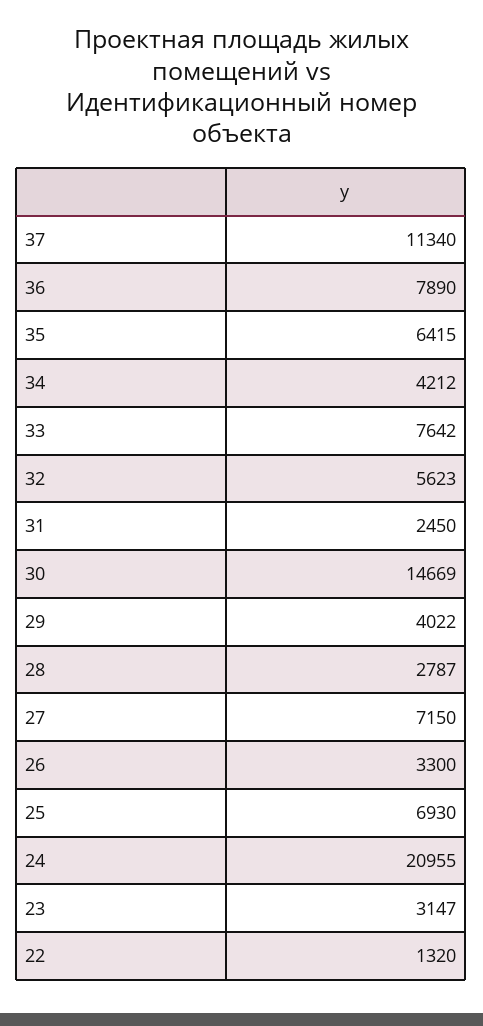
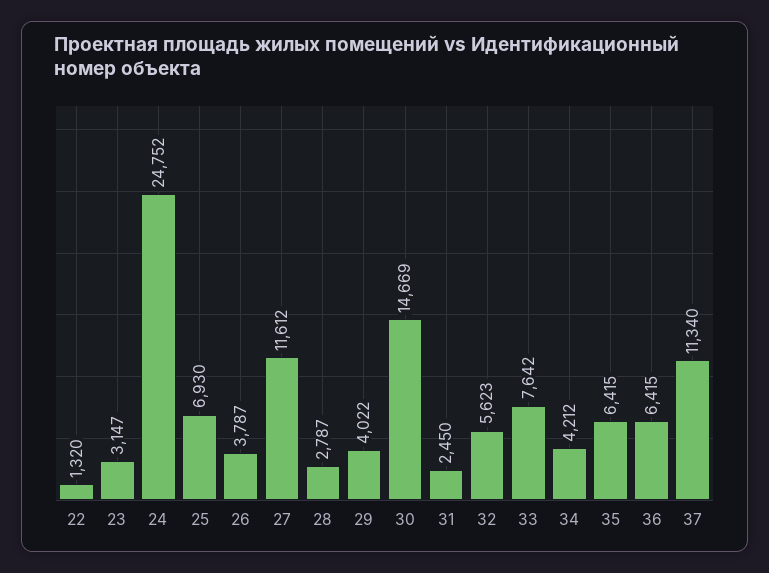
36: 7890 -> 6415
27: 7150 -> 11612
26: 3300 -> 3787
24: 20955 -> 24752

